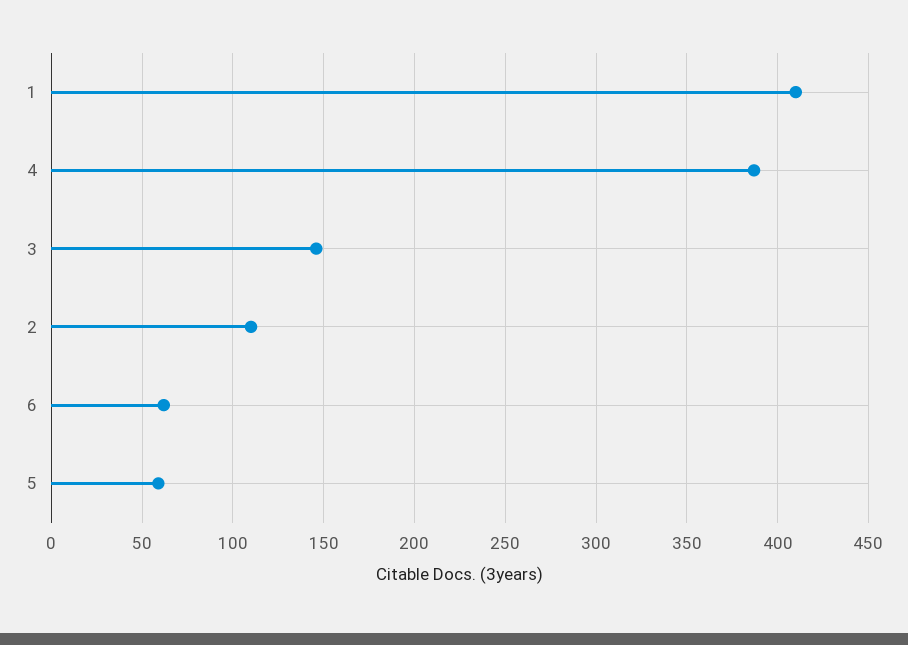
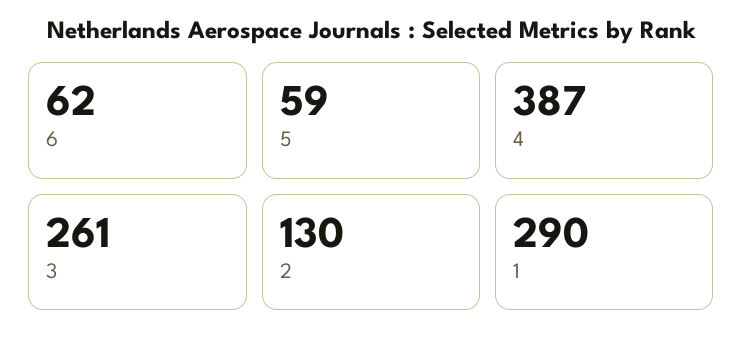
1: 410 -> 290
3: 145 -> 261
2: 110 -> 130

